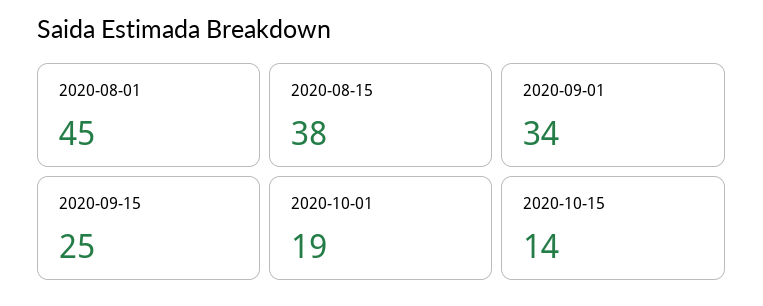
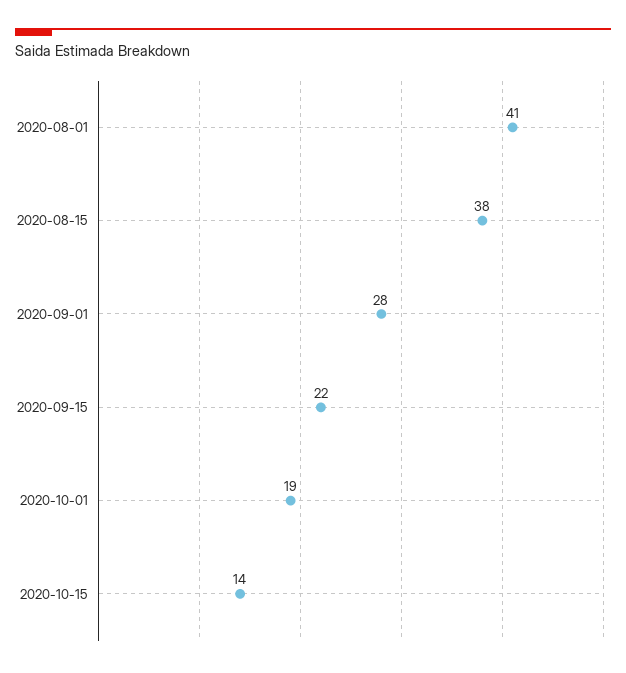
2020-08-01: 45 -> 41
2020-09-01: 34 -> 28
2020-09-15: 25 -> 22

